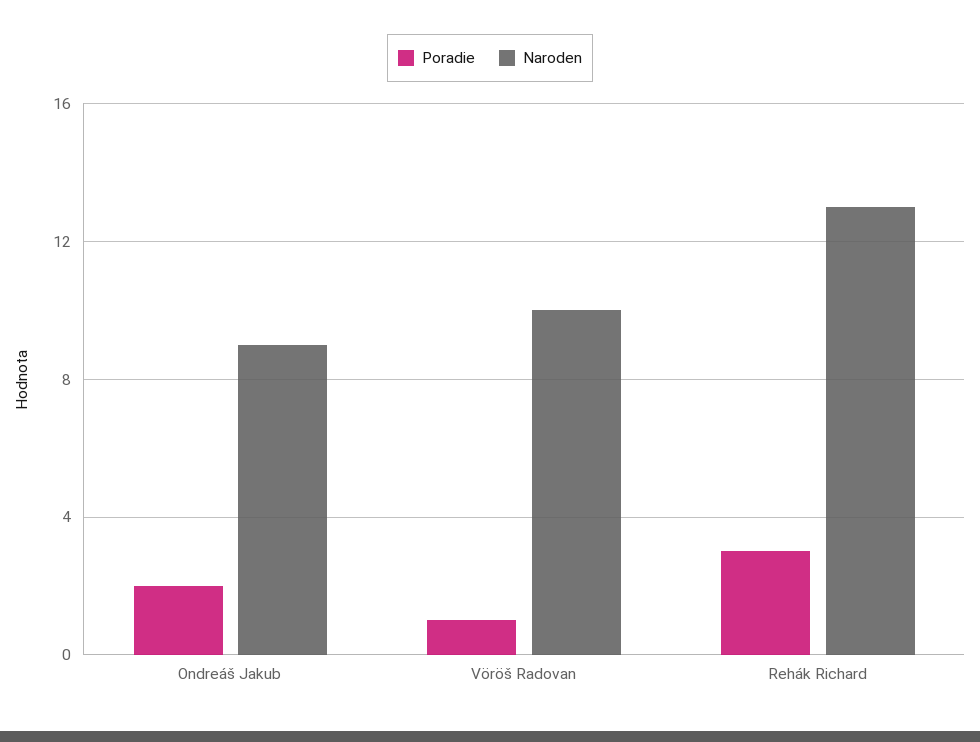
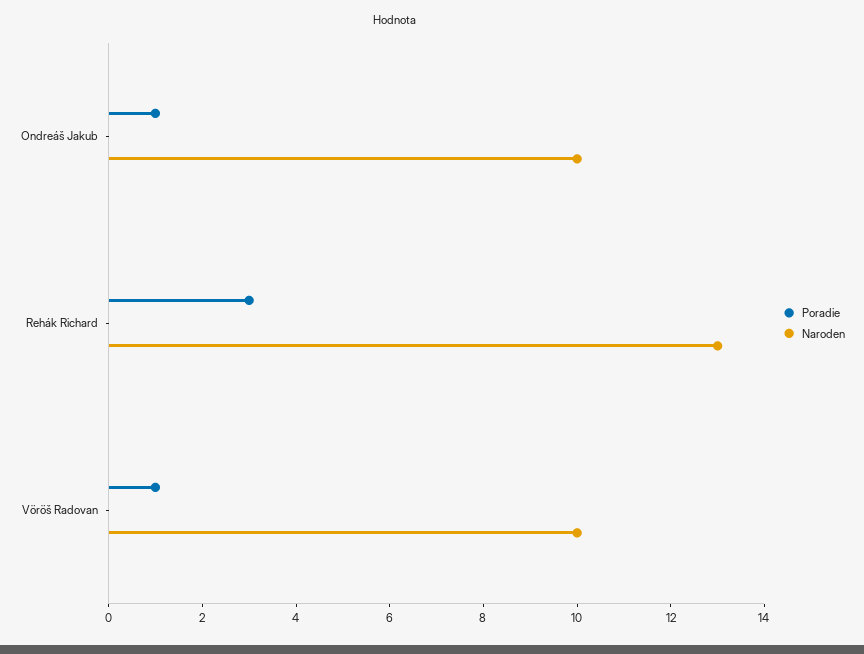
Poradie, Ondreáš Jakub: 2 -> 1
Naroden, Ondreáš Jakub: 9 -> 10

